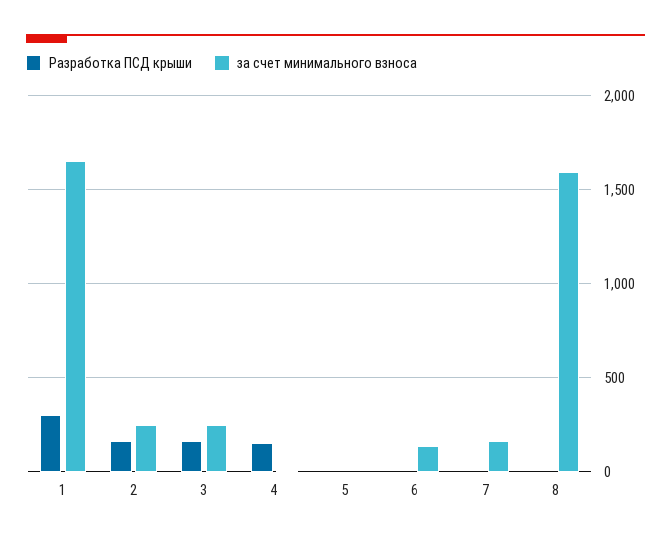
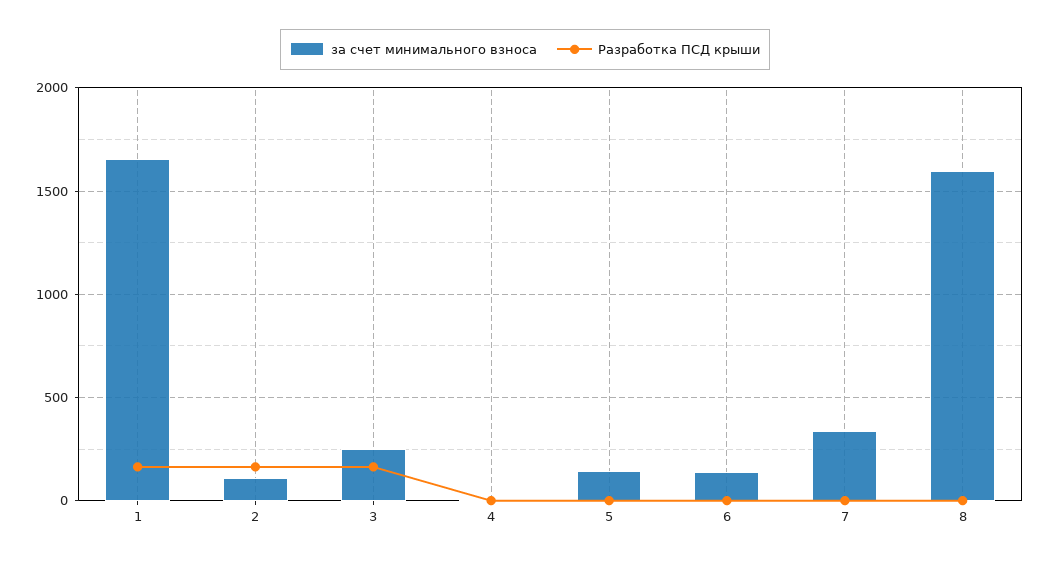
Разработка ПСД крыши, 1: 300 -> 150
за счет минимального взноса, 2: 250 -> 100
Разработка ПСД крыши, 4: 150 -> 0
за счет минимального взноса, 5: 0 -> 150
за счет минимального взноса, 7: 150 -> 350

